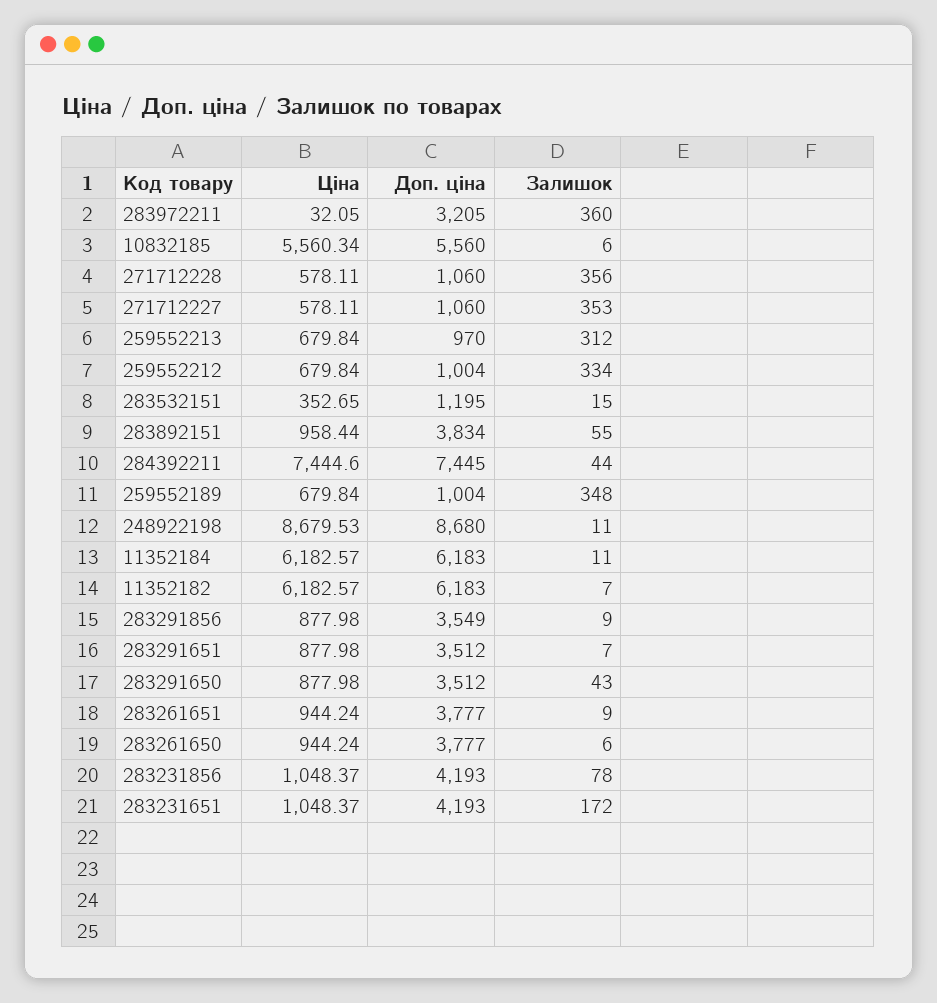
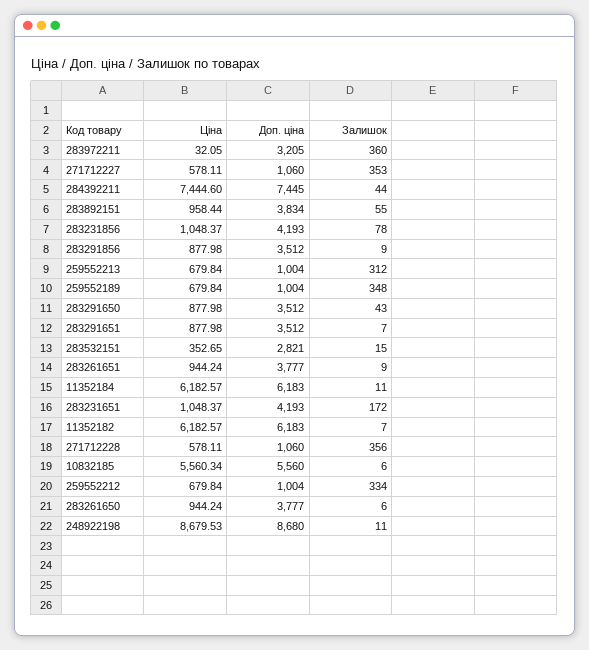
Доп. ціна, 259552213: 970 -> 1004
Доп. ціна, 283532151: 1195 -> 2821
Доп. ціна, 283291856: 3549 -> 3512

